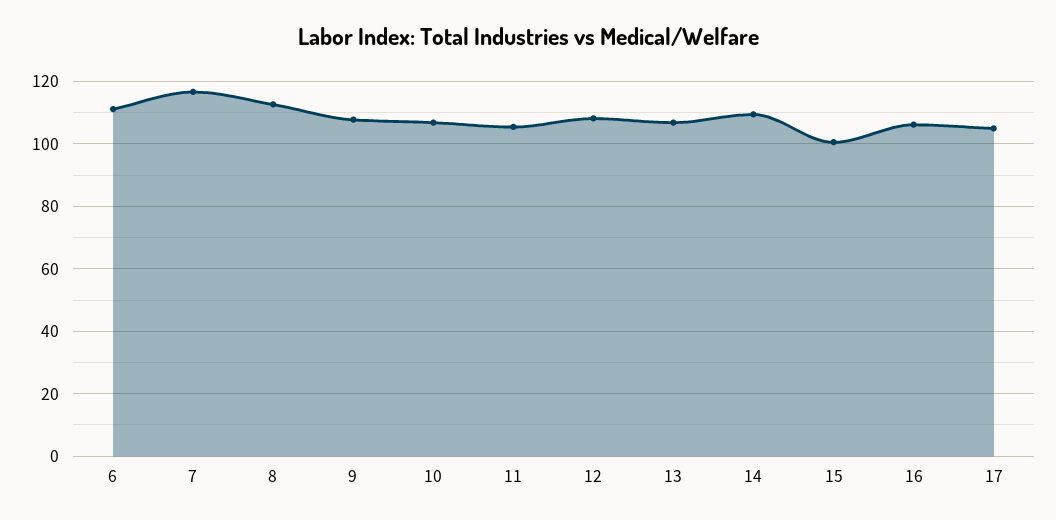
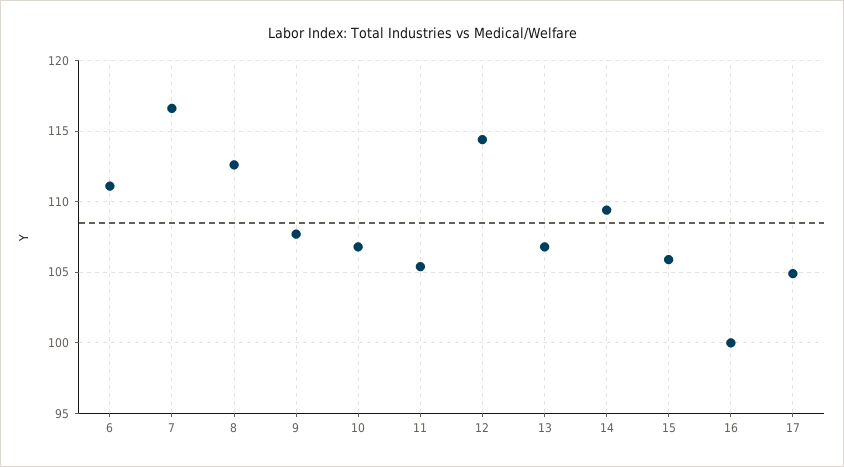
12: 108 -> 114.5
15: 100 -> 106
16: 106 -> 100

